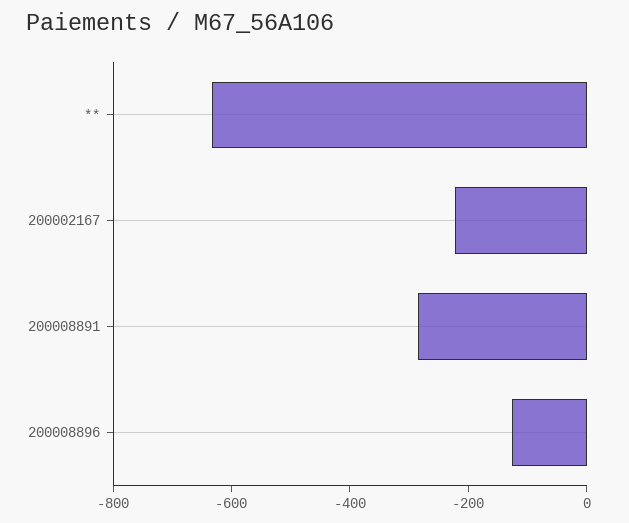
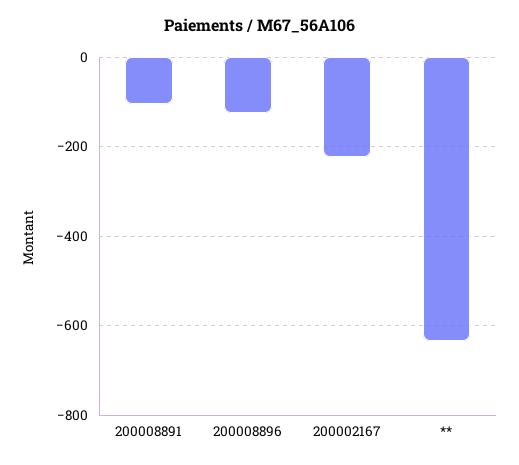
200008891: -300 -> -100

